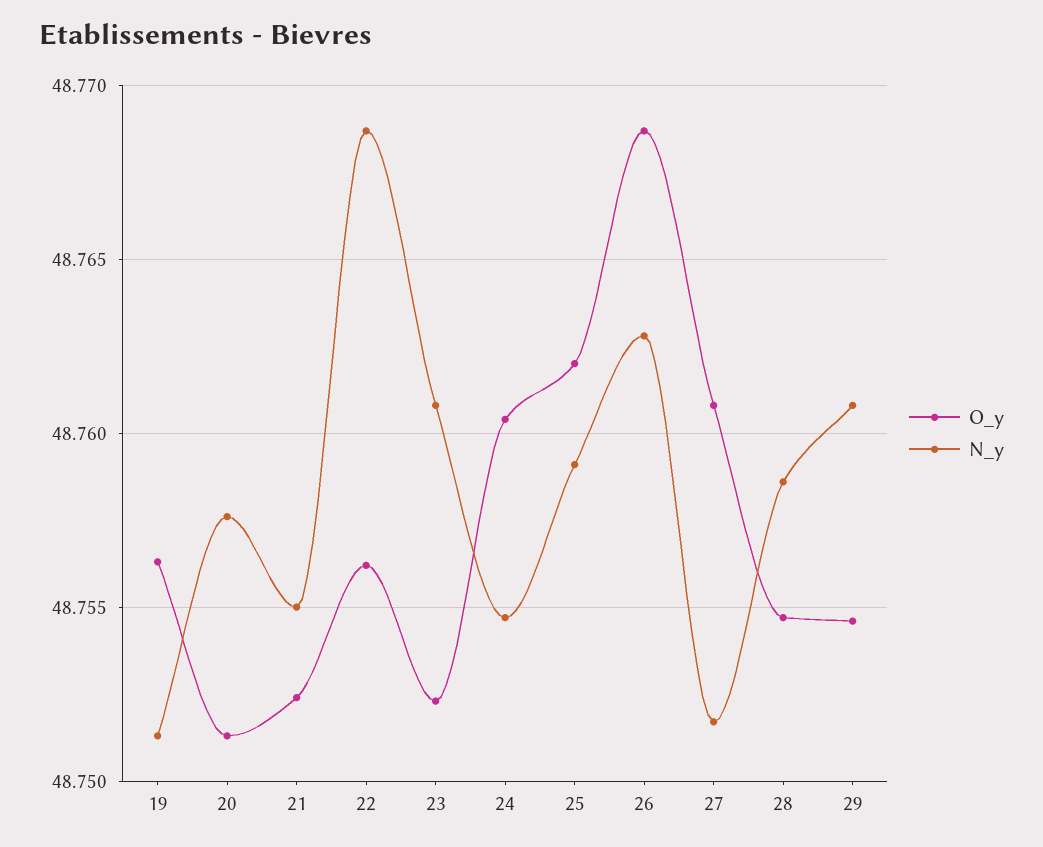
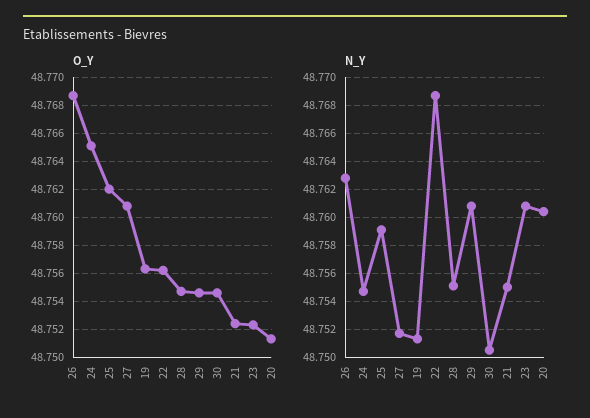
N_y, 20: 48.7575 -> 48.7605
O_y, 24: 48.7605 -> 48.765
N_y, 28: 48.7585 -> 48.755
O_y, 30: none -> 48.7545
N_y, 30: none -> 48.7505

